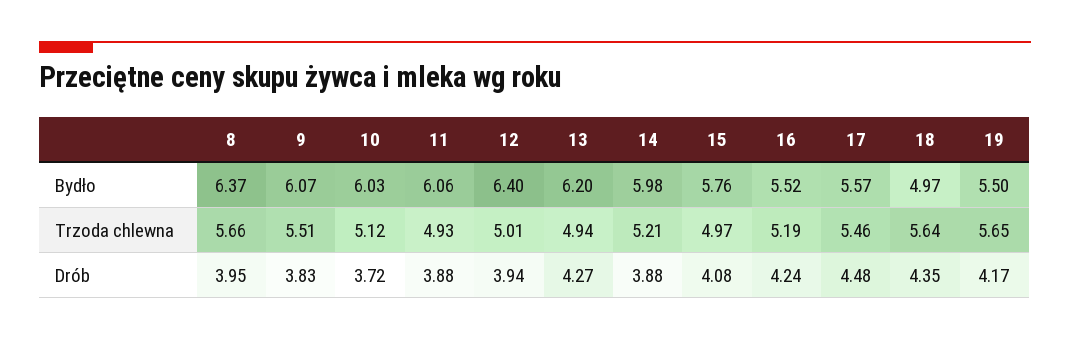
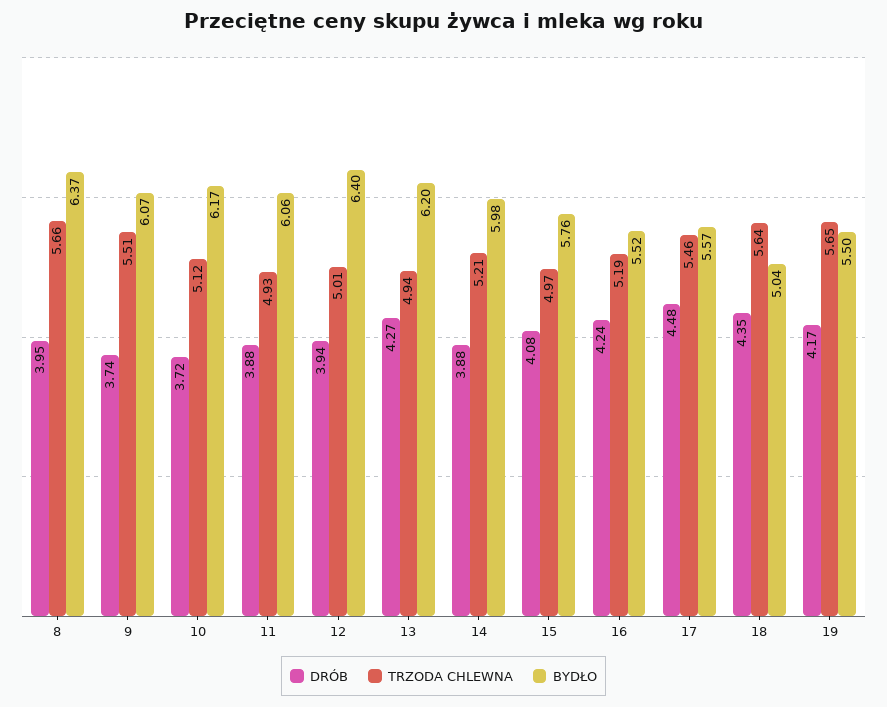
Bydło, 10: 6.03 -> 6.17
Bydło, 18: 4.97 -> 5.04
Drób, 9: 3.83 -> 3.74

